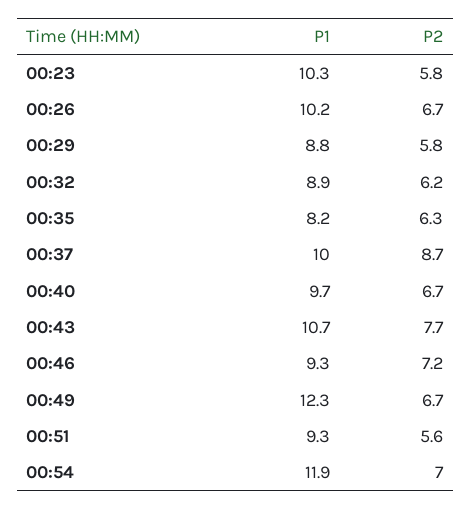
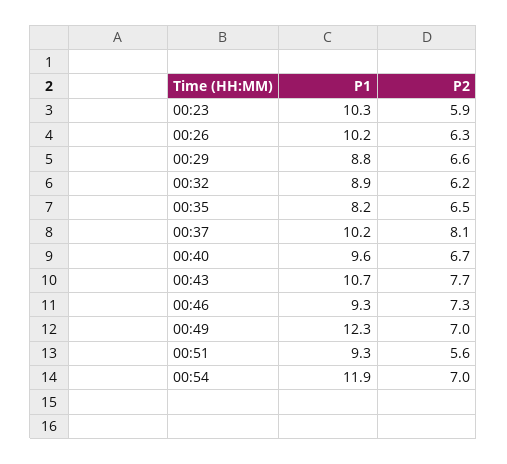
P2, 00:23: 5.8 -> 5.9
P2, 00:26: 6.7 -> 6.3
P2, 00:29: 5.8 -> 6.6
P2, 00:35: 6.3 -> 6.5
P1, 00:37: 10 -> 10.2
P2, 00:37: 8.7 -> 8.1
P1, 00:40: 9.7 -> 9.6
P2, 00:46: 7.2 -> 7.3
P2, 00:49: 6.7 -> 7

